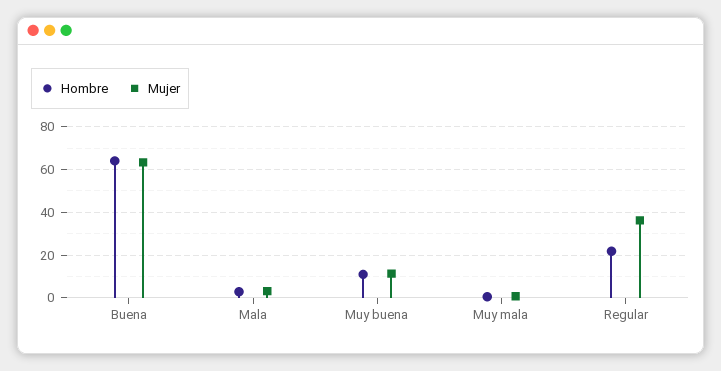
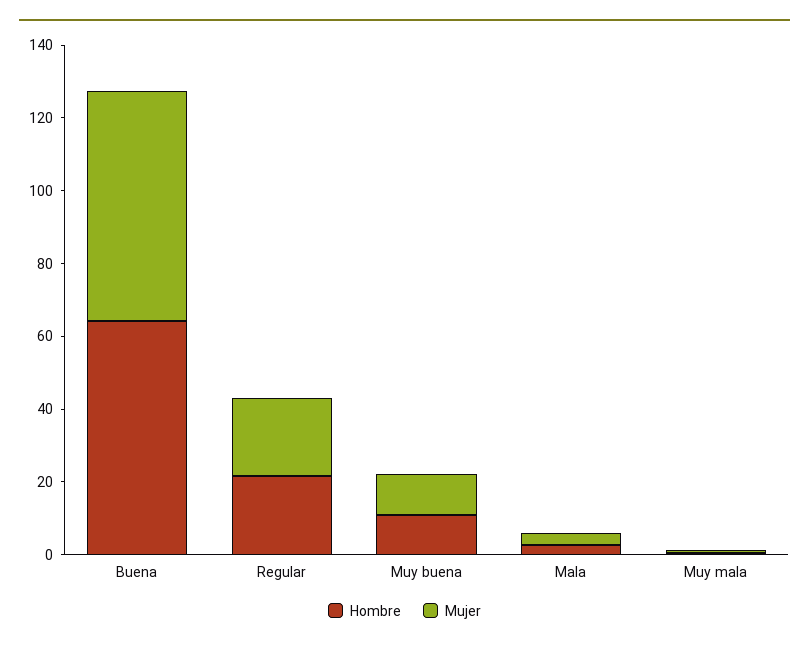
Mujer, Regular: 35 -> 20

